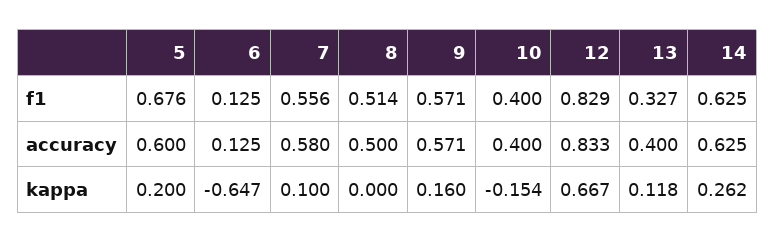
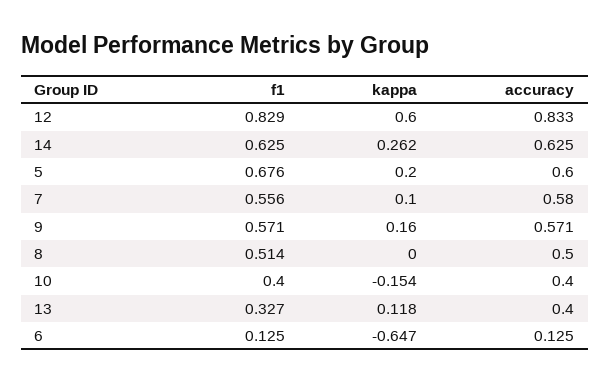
12, kappa: 0.667 -> 0.6

